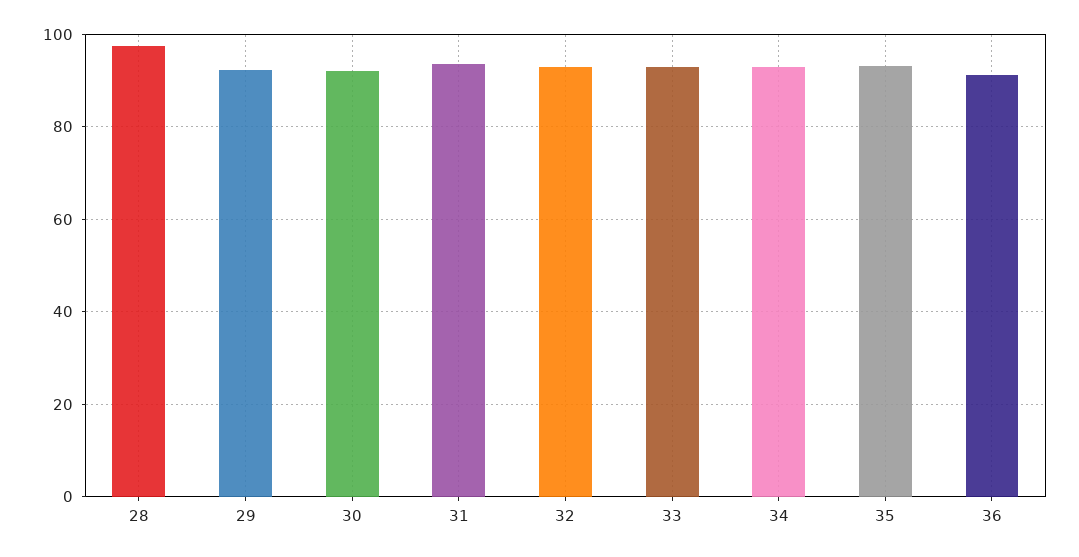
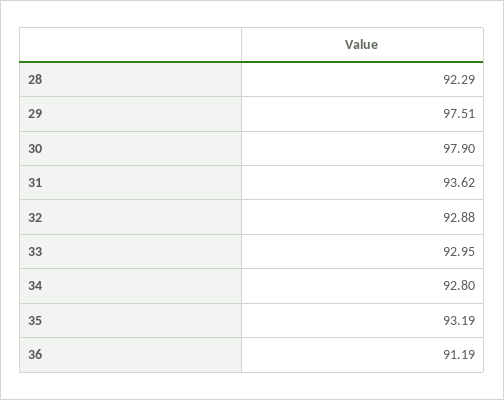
28: 98 -> 92.29
29: 92 -> 97.51
30: 92 -> 97.9

